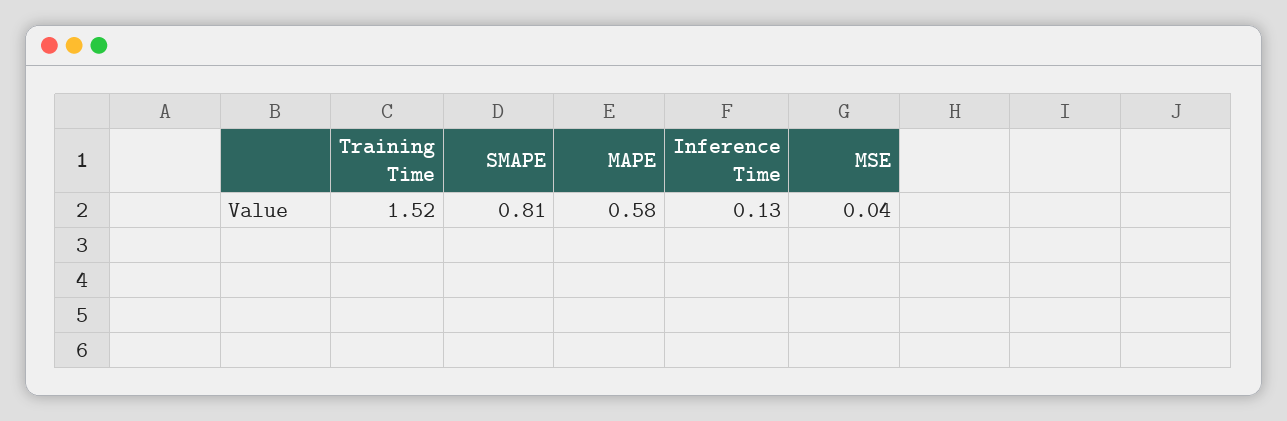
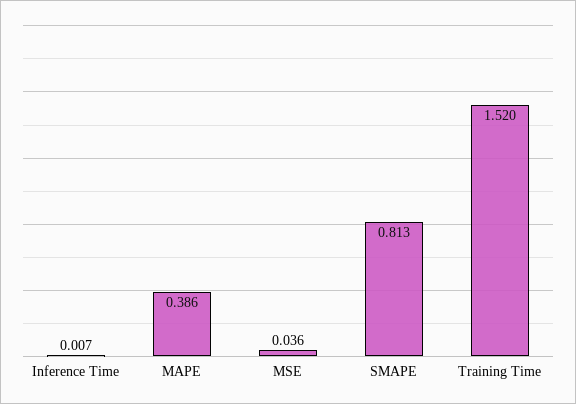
MAPE: 0.58 -> 0.386
Inference Time: 0.13 -> 0.007

